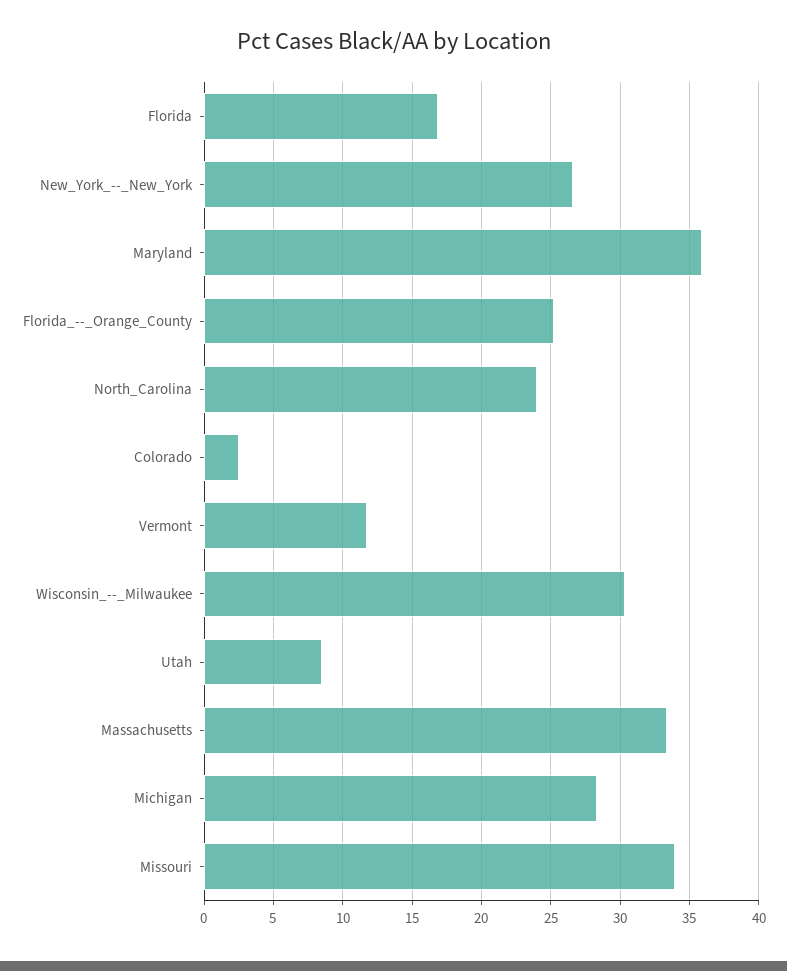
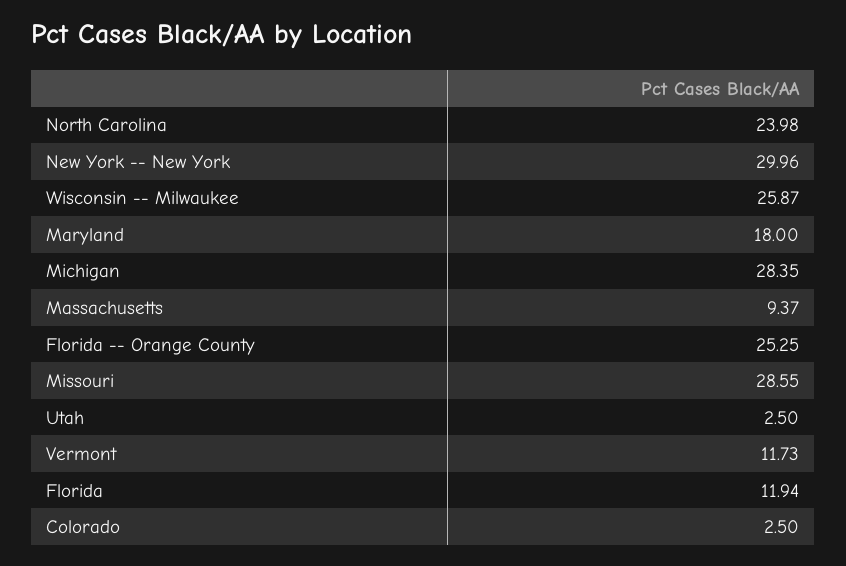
Florida: 17 -> 11.94
New_York_--_New_York: 26.5 -> 29.96
Maryland: 36 -> 18
Wisconsin_--_Milwaukee: 30.5 -> 25.87
Utah: 8.5 -> 2.5
Massachusetts: 33.5 -> 9.37
Missouri: 34 -> 28.55

